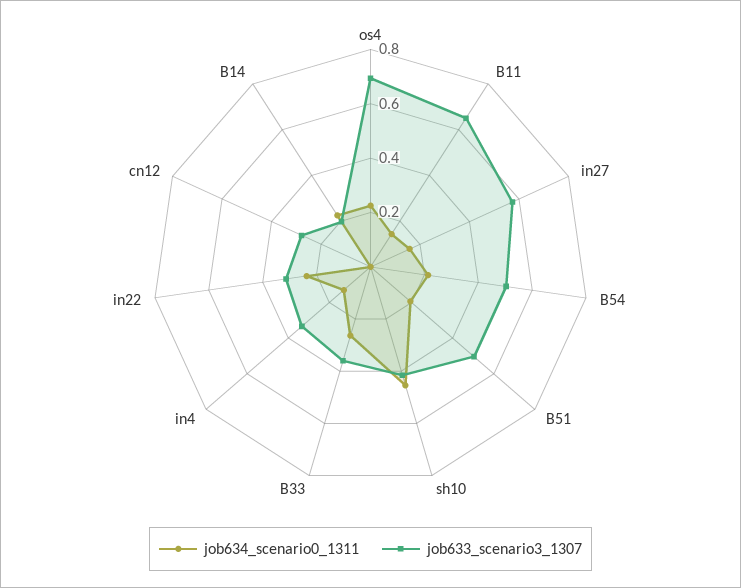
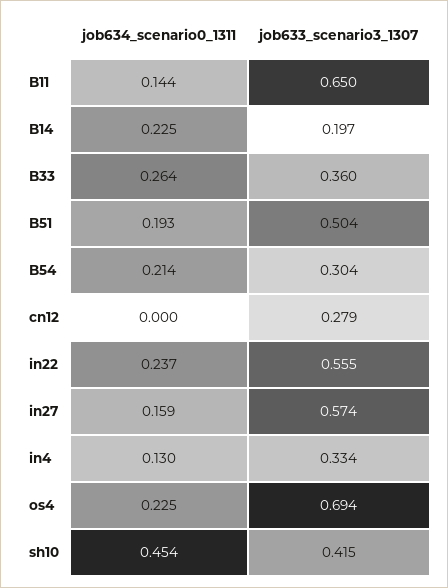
job633_scenario3_1307, B54: 0.5 -> 0.304
job633_scenario3_1307, in22: 0.3 -> 0.555

